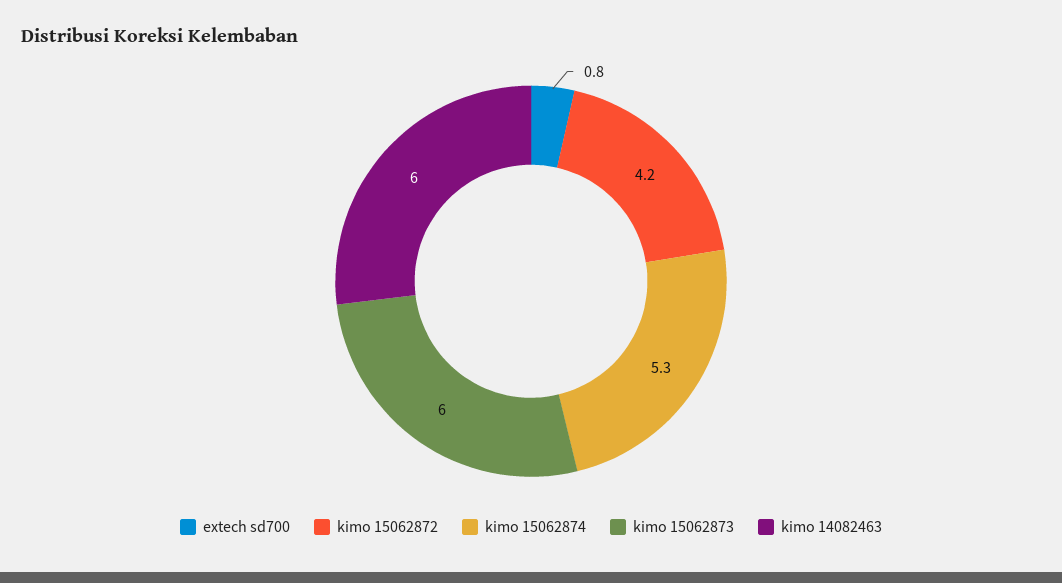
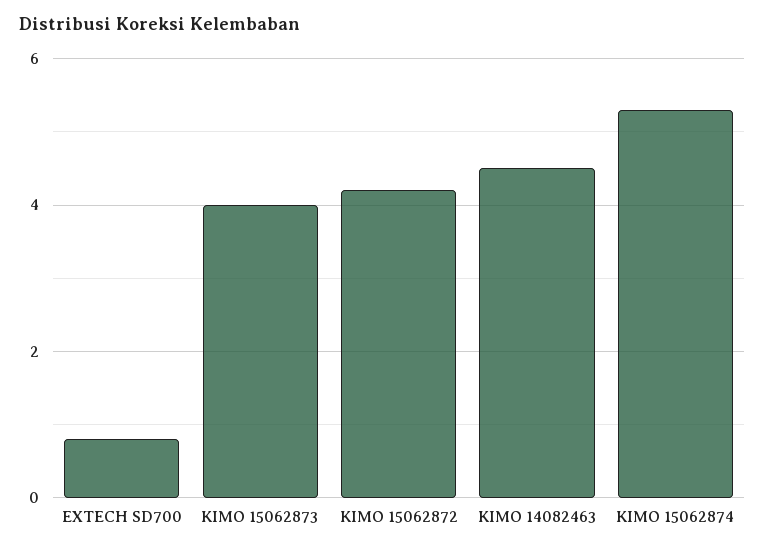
kimo 15062873: 6 -> 4
kimo 14082463: 6 -> 4.5

